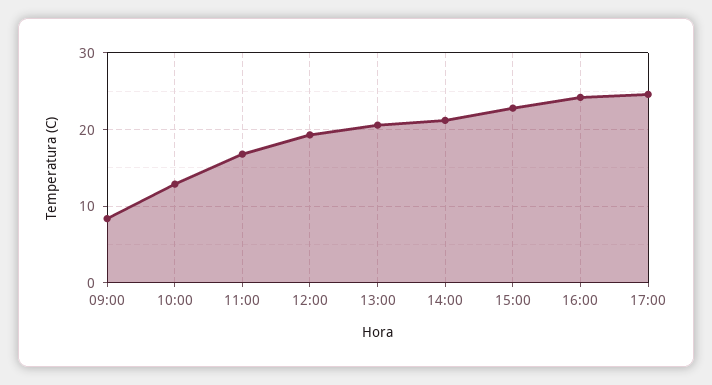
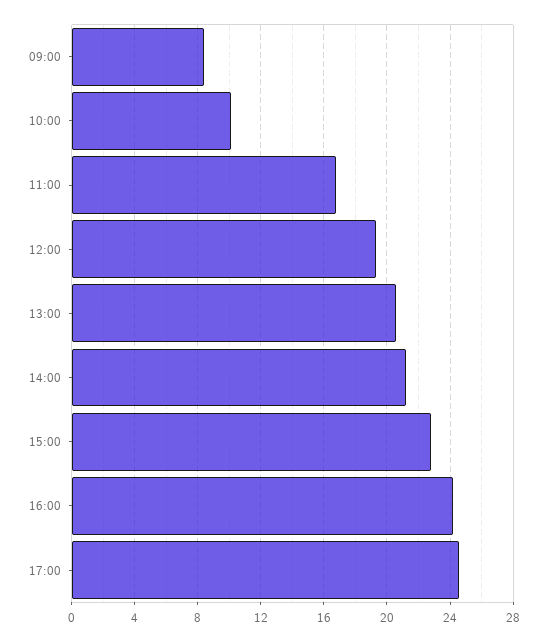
10:00: 13 -> 10

